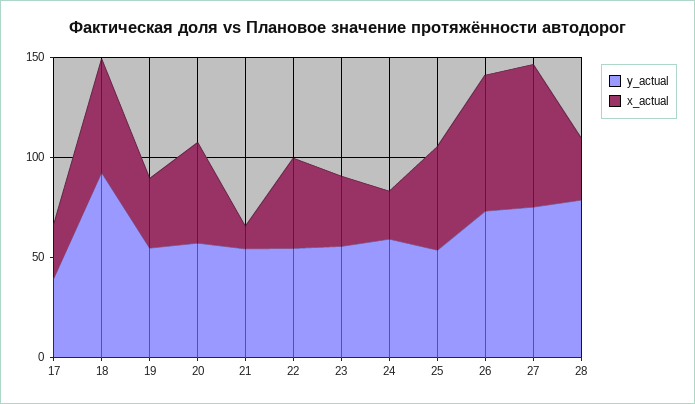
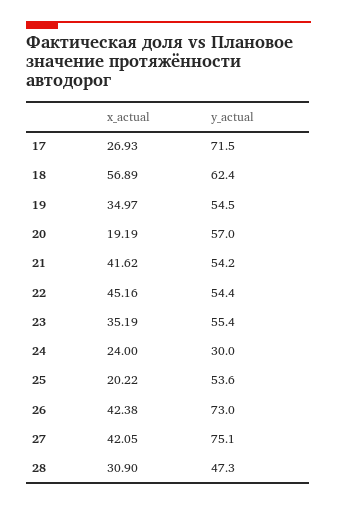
y_actual, 17: 40 -> 71.5
y_actual, 18: 90 -> 62.4
x_actual, 20: 50 -> 19.19
x_actual, 21: 10 -> 41.62
y_actual, 24: 60 -> 30
x_actual, 25: 50 -> 20.22
x_actual, 26: 70 -> 42.38
x_actual, 27: 70 -> 42.05
y_actual, 28: 80 -> 47.3

